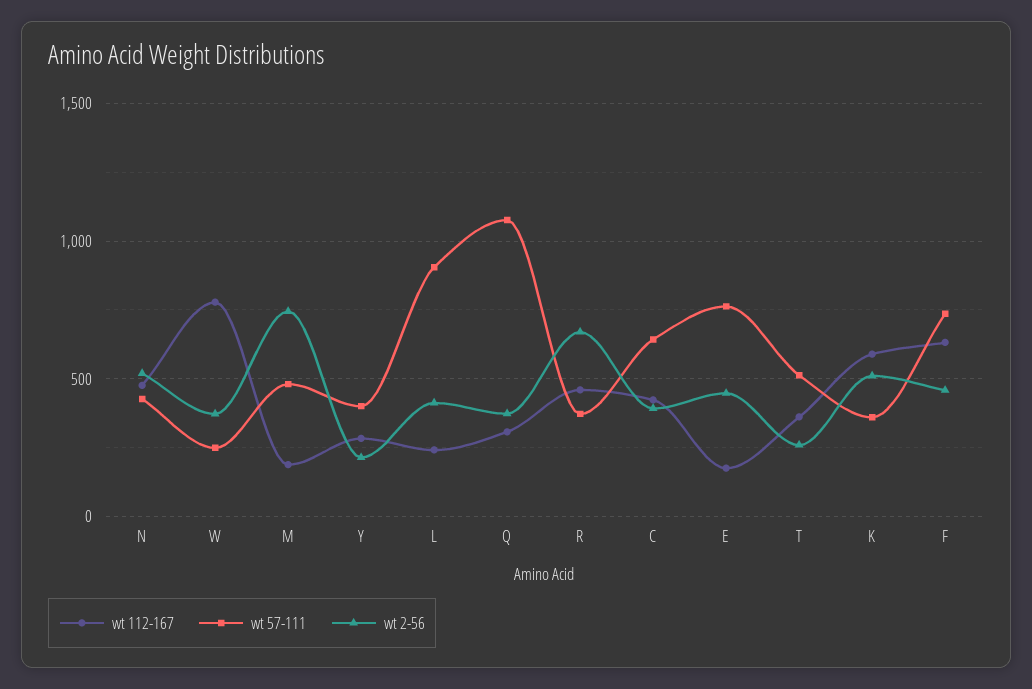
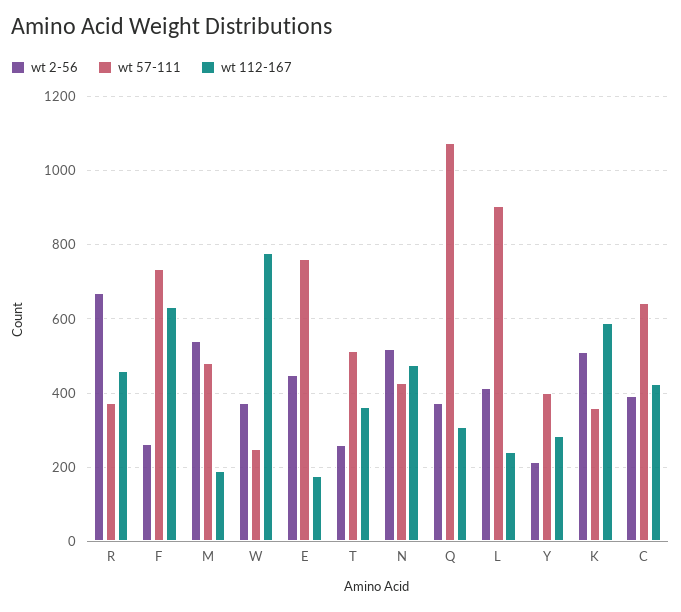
wt 2-56, M: 750 -> 540
wt 2-56, F: 450 -> 260

